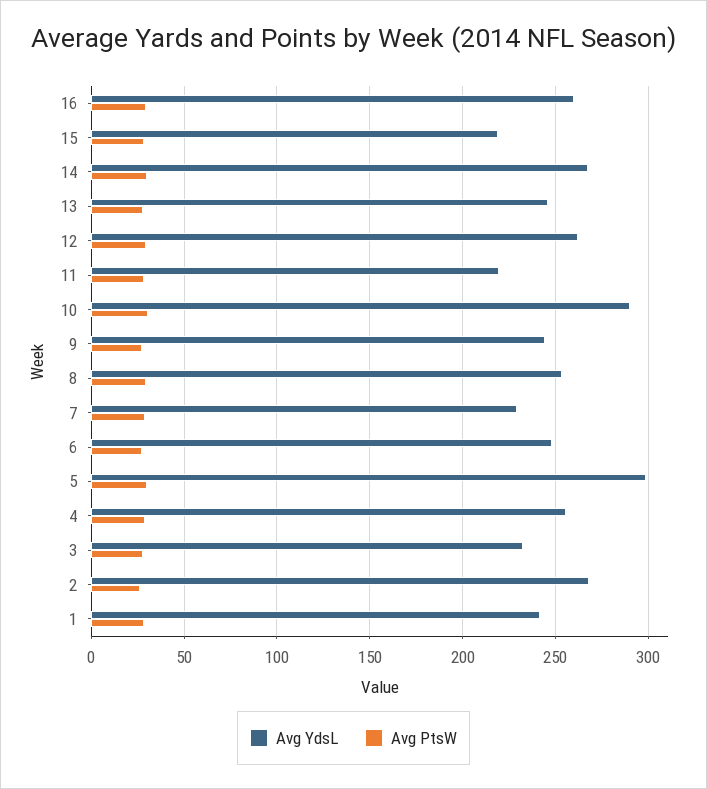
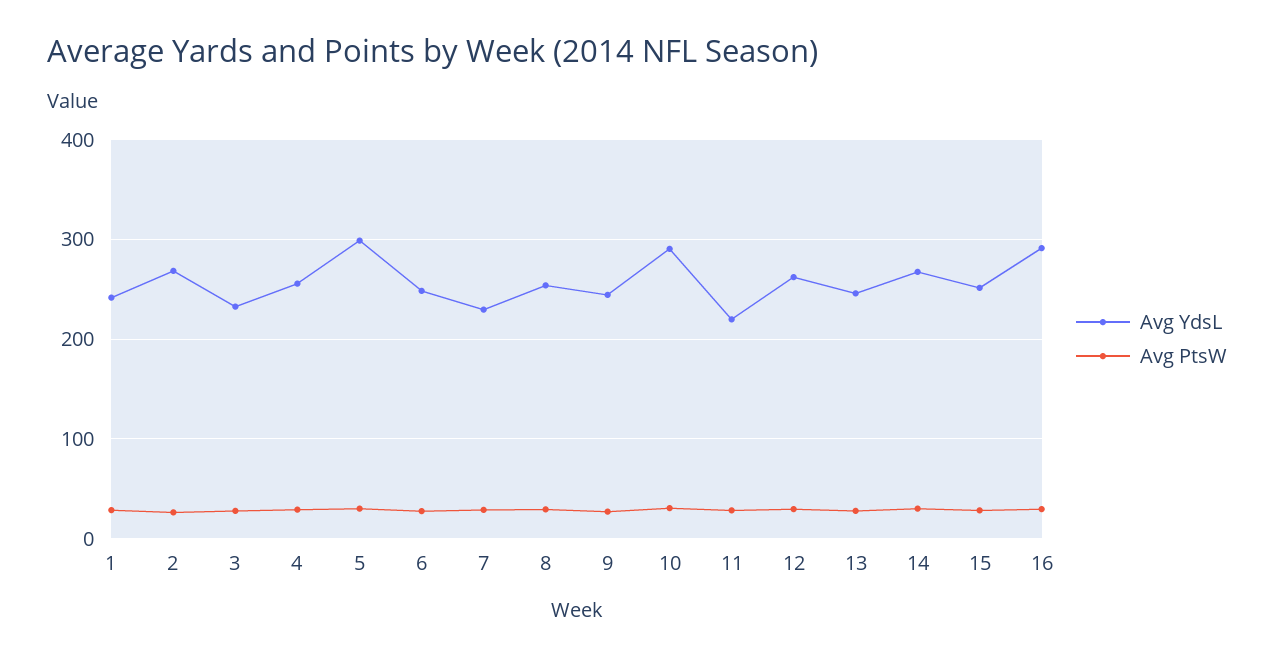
Avg YdsL, 16: 260 -> 290
Avg YdsL, 15: 220 -> 250

